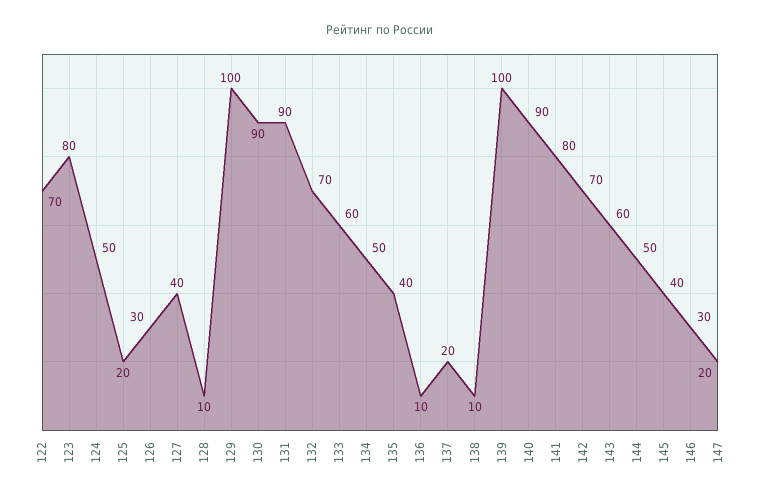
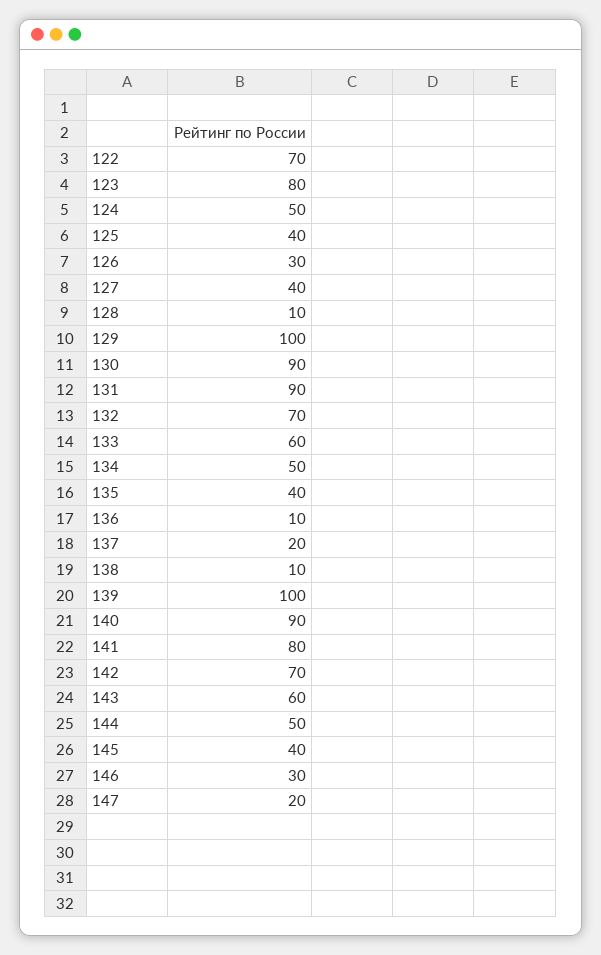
125: 20 -> 40

